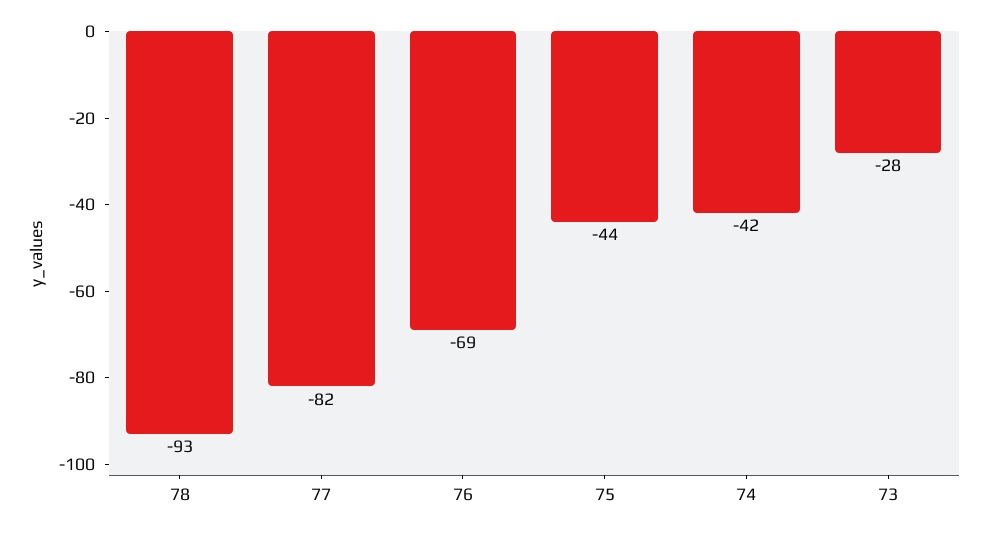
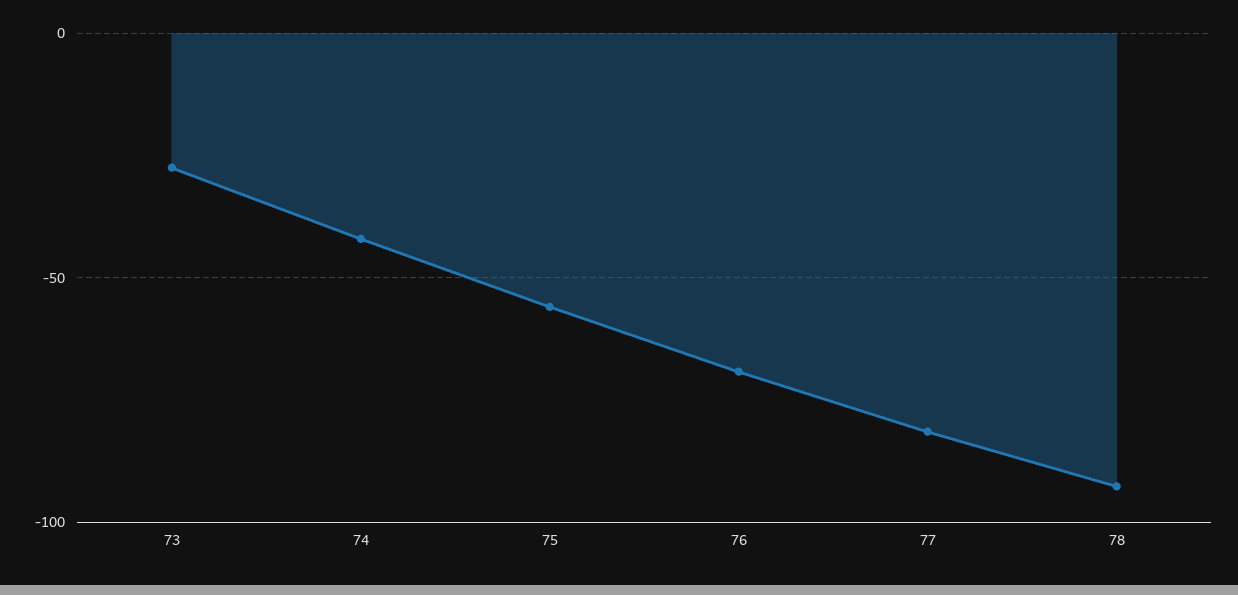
75: -44 -> -55

